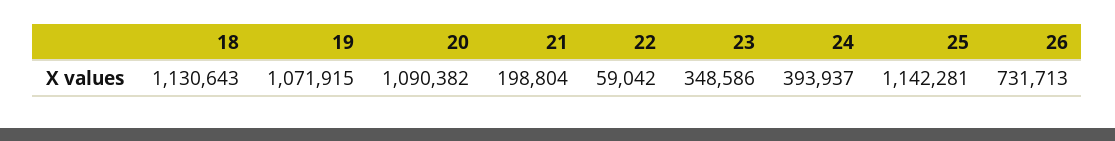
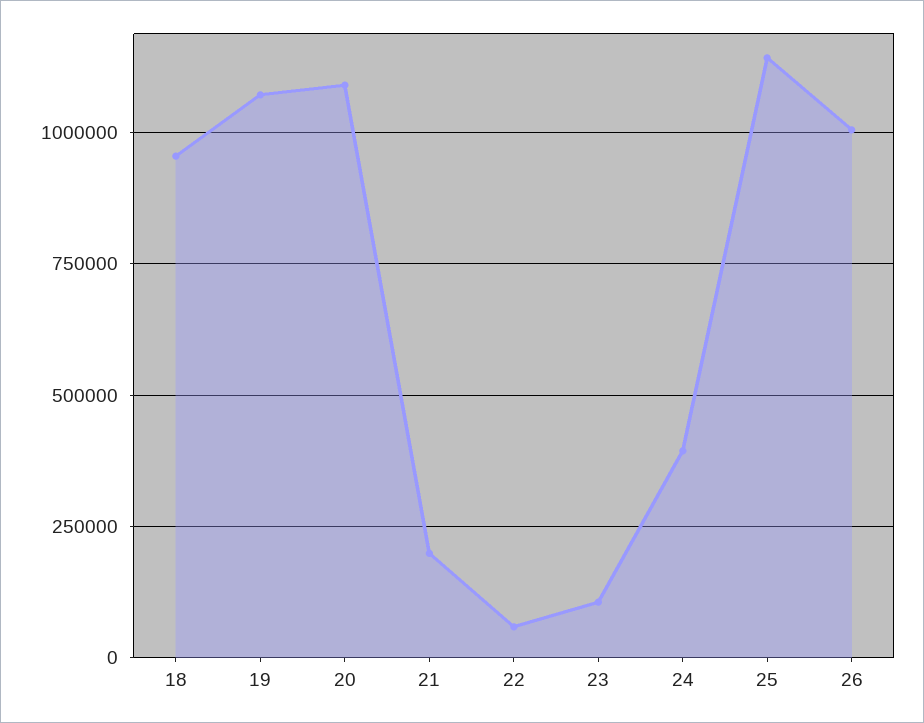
18: 1130643 -> 950000
23: 348586 -> 100000
26: 731713 -> 1000000

